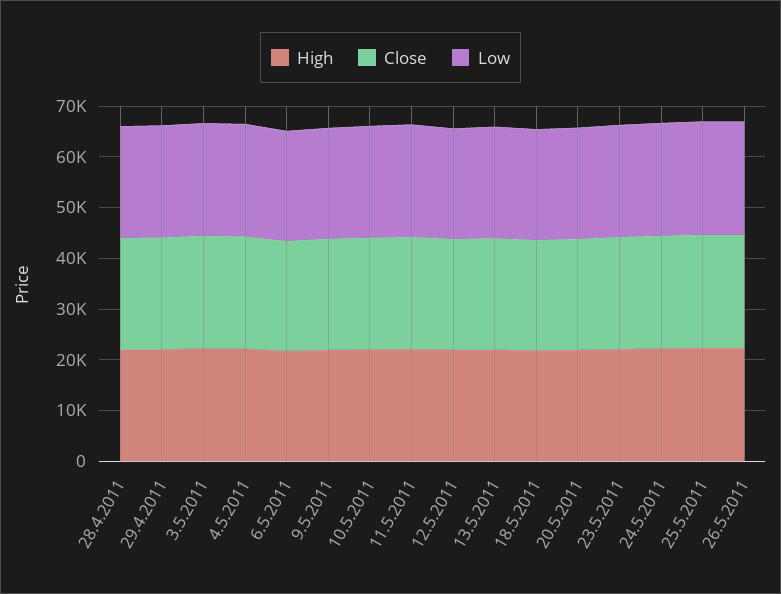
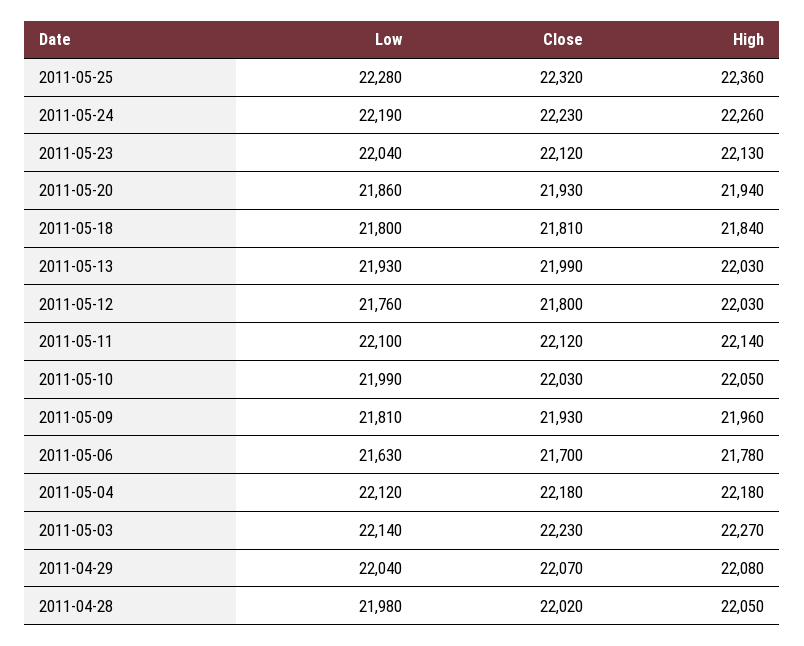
High, 26.5.2011: 22000 -> none
Close, 26.5.2011: 22000 -> none
Low, 26.5.2011: 22000 -> none

